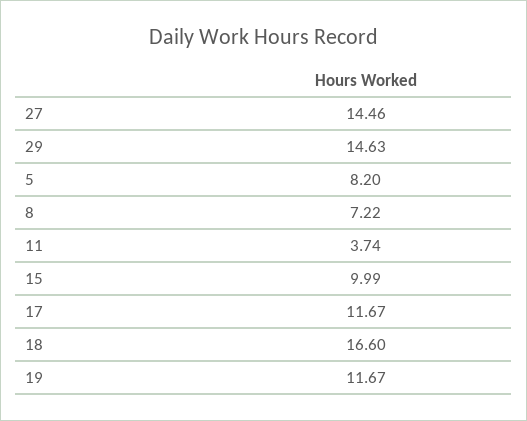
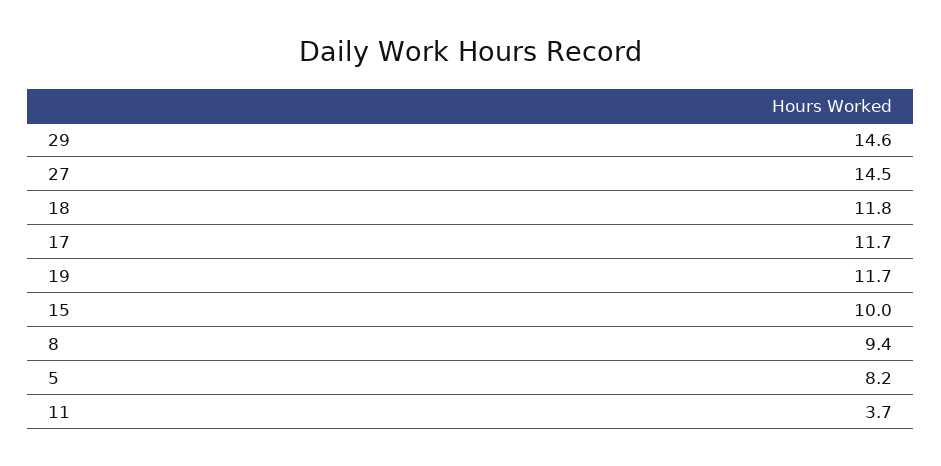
8: 7.22 -> 9.4
18: 16.6 -> 11.8

